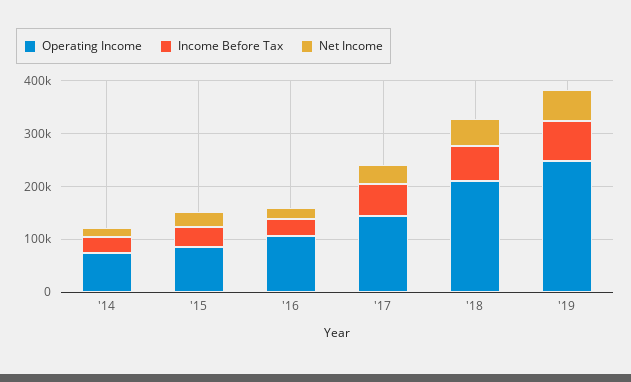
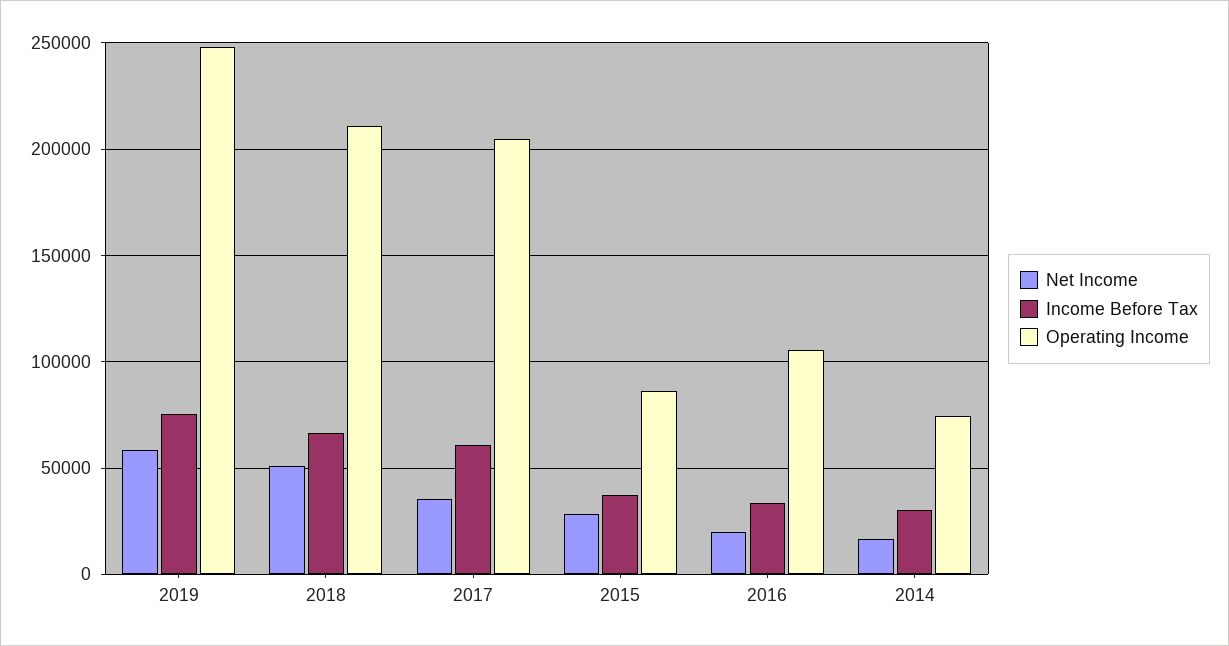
Operating Income, '17: 140000 -> 205000

